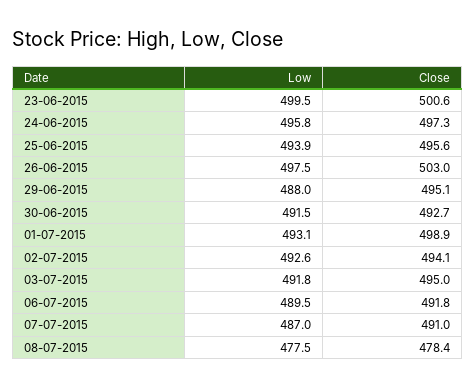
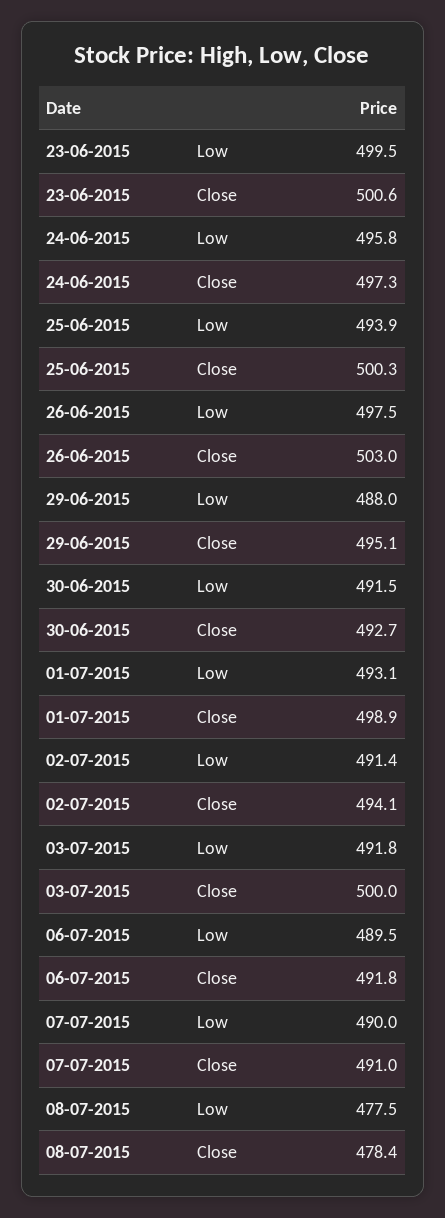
Close, 25-06-2015: 495.6 -> 500.3
Low, 02-07-2015: 492.6 -> 491.4
Close, 03-07-2015: 495 -> 500
Low, 07-07-2015: 487 -> 490

